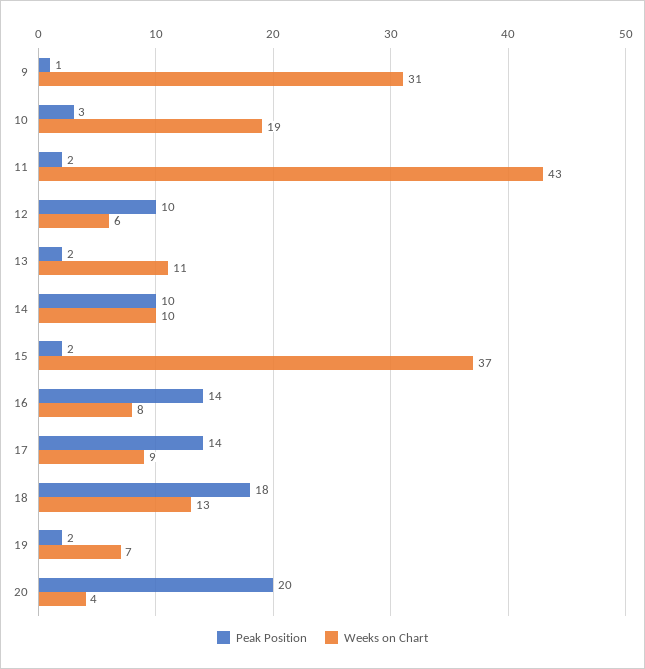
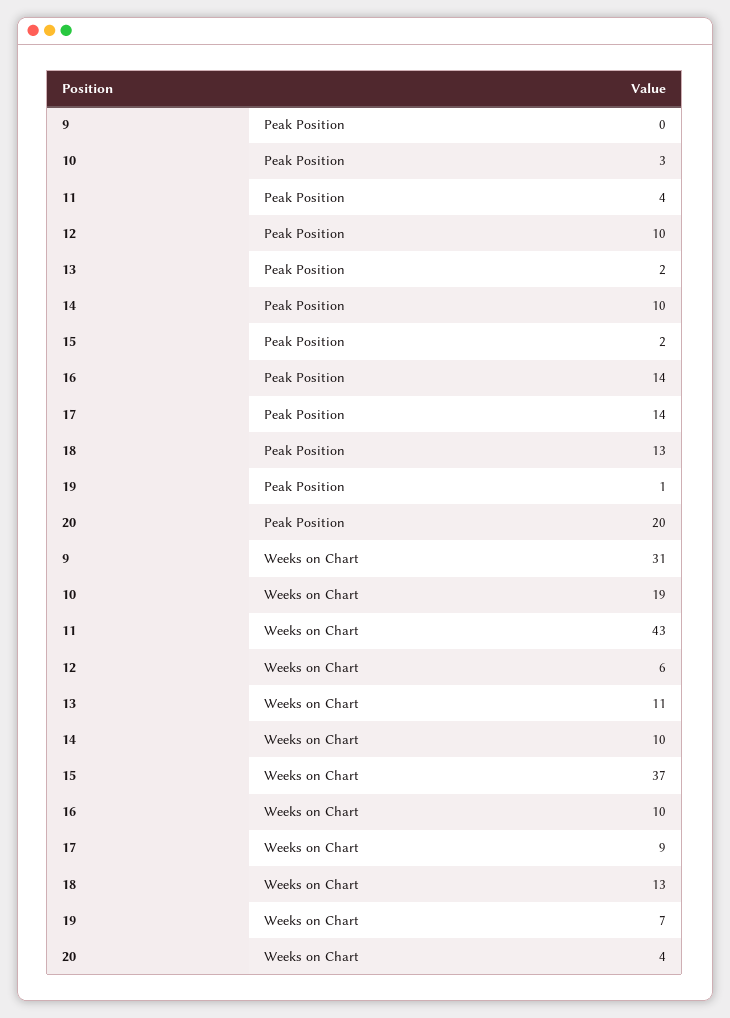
Peak Position, 9: 1 -> 0
Peak Position, 11: 2 -> 4
Weeks on Chart, 16: 8 -> 10
Peak Position, 18: 18 -> 13
Peak Position, 19: 2 -> 1

